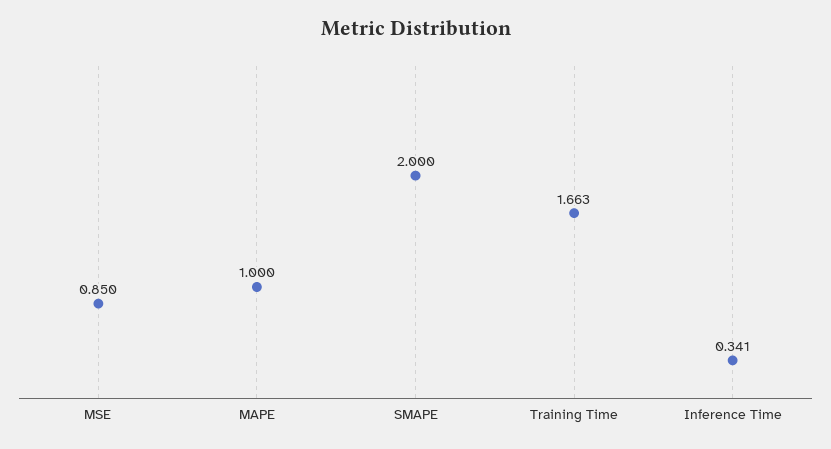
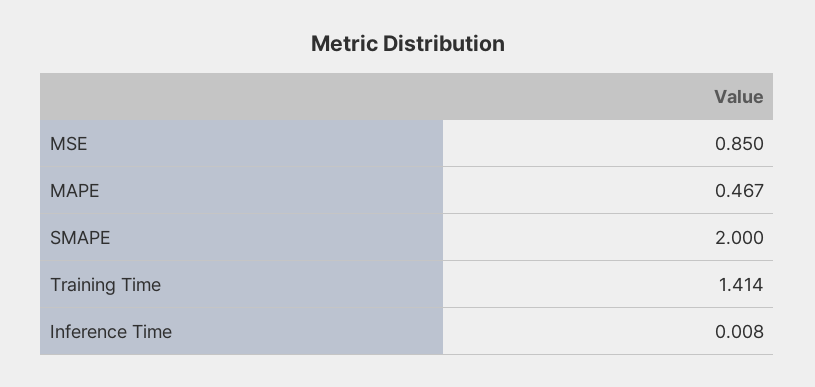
MAPE: 1 -> 0.467
Training Time: 1.663 -> 1.414
Inference Time: 0.341 -> 0.008

